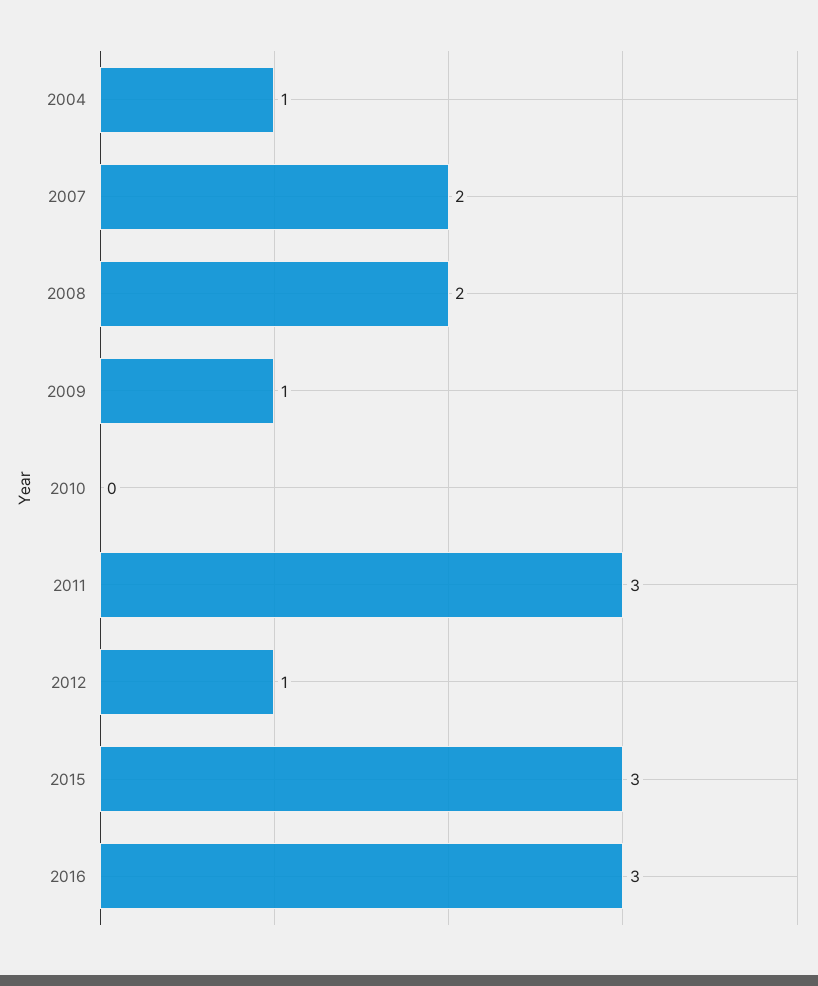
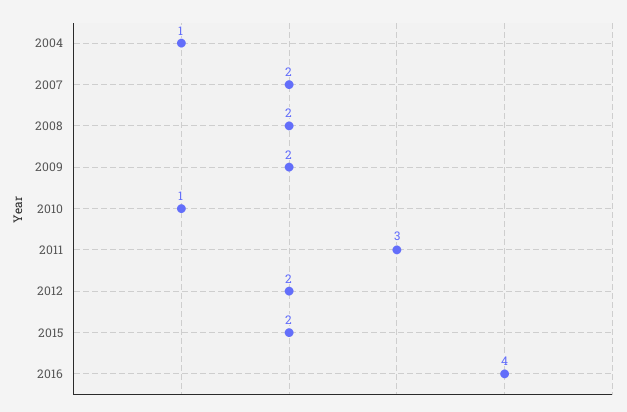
2009: 1 -> 2
2010: 0 -> 1
2012: 1 -> 2
2015: 3 -> 2
2016: 3 -> 4

